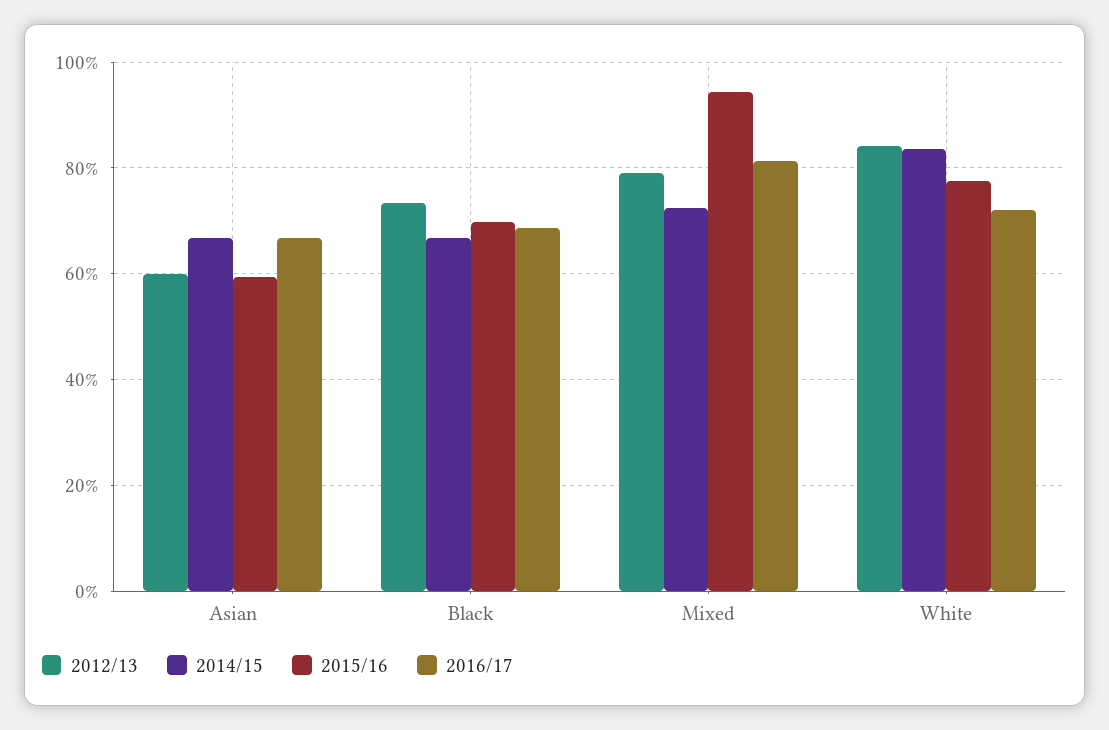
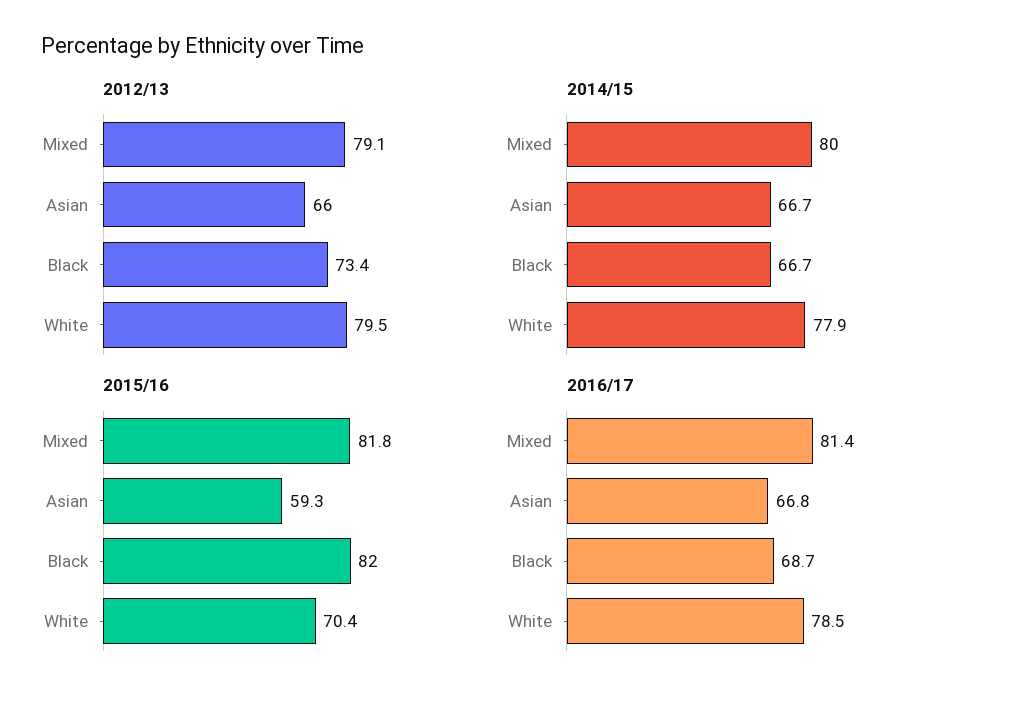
2012/13, Asian: 60 -> 66
2015/16, Black: 70 -> 82
2014/15, Mixed: 72 -> 80
2015/16, Mixed: 94 -> 81.8
2012/13, White: 84 -> 79.5
2014/15, White: 84 -> 77.9
2015/16, White: 78 -> 70.4
2016/17, White: 72 -> 78.5

